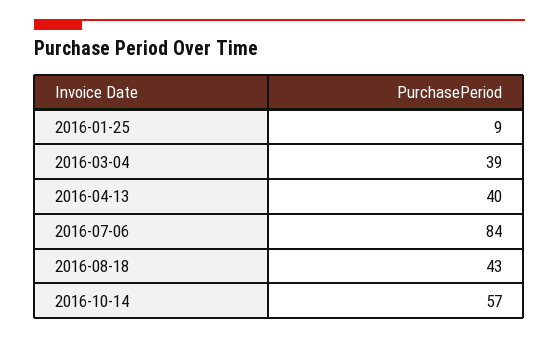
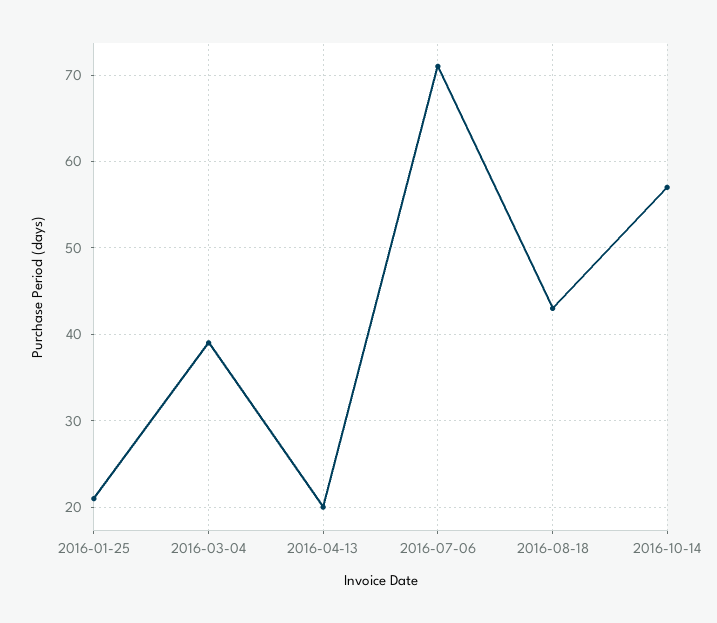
2016-01-25: 9 -> 21
2016-04-13: 40 -> 20
2016-07-06: 84 -> 71

